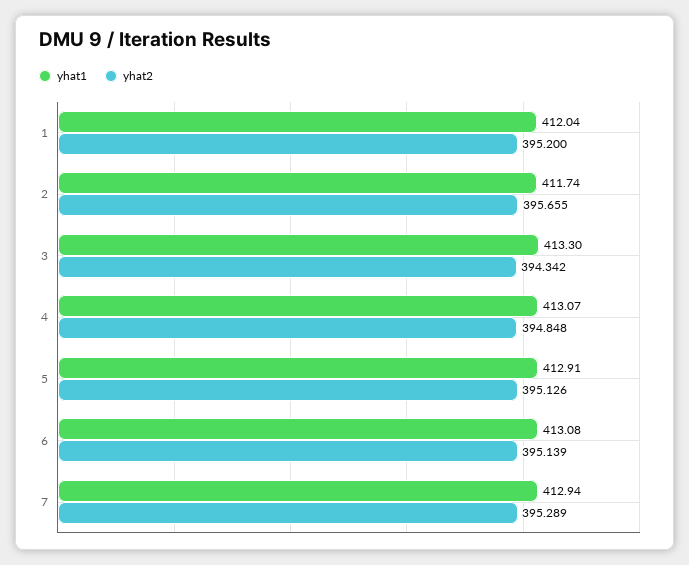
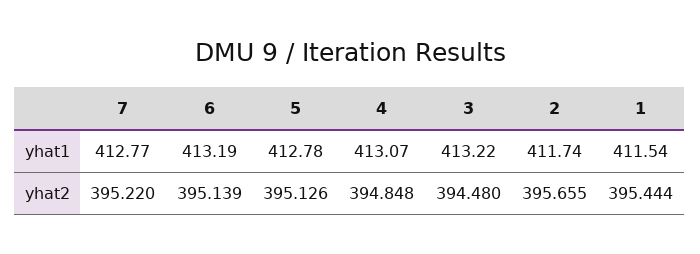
yhat1, 1: 412.04 -> 411.54
yhat2, 1: 395.2 -> 395.444
yhat1, 3: 413.3 -> 413.22
yhat2, 3: 394.342 -> 394.48
yhat1, 5: 412.91 -> 412.78
yhat1, 6: 413.08 -> 413.19
yhat1, 7: 412.94 -> 412.77
yhat2, 7: 395.289 -> 395.22

